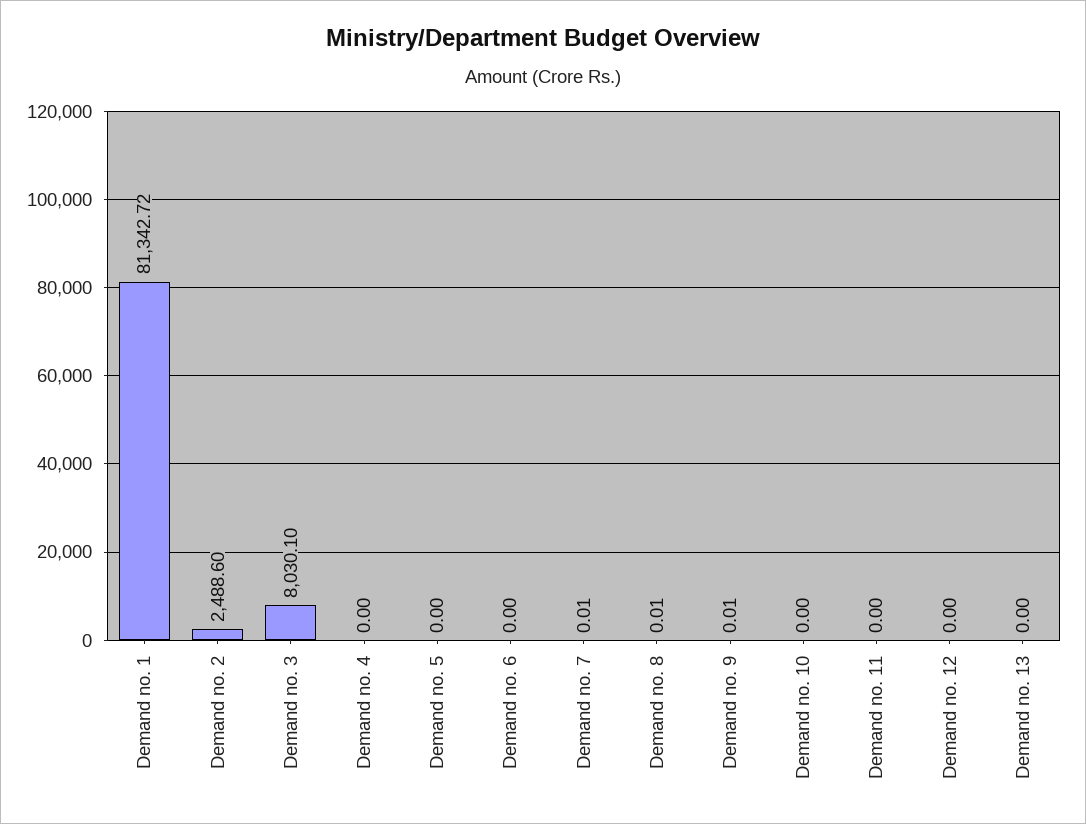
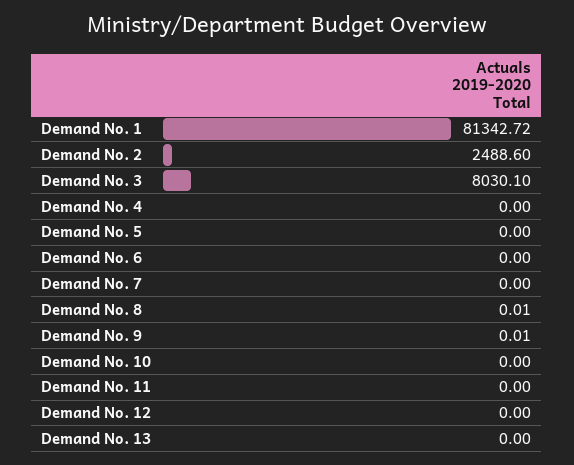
Demand no. 7: 0.01 -> 0

